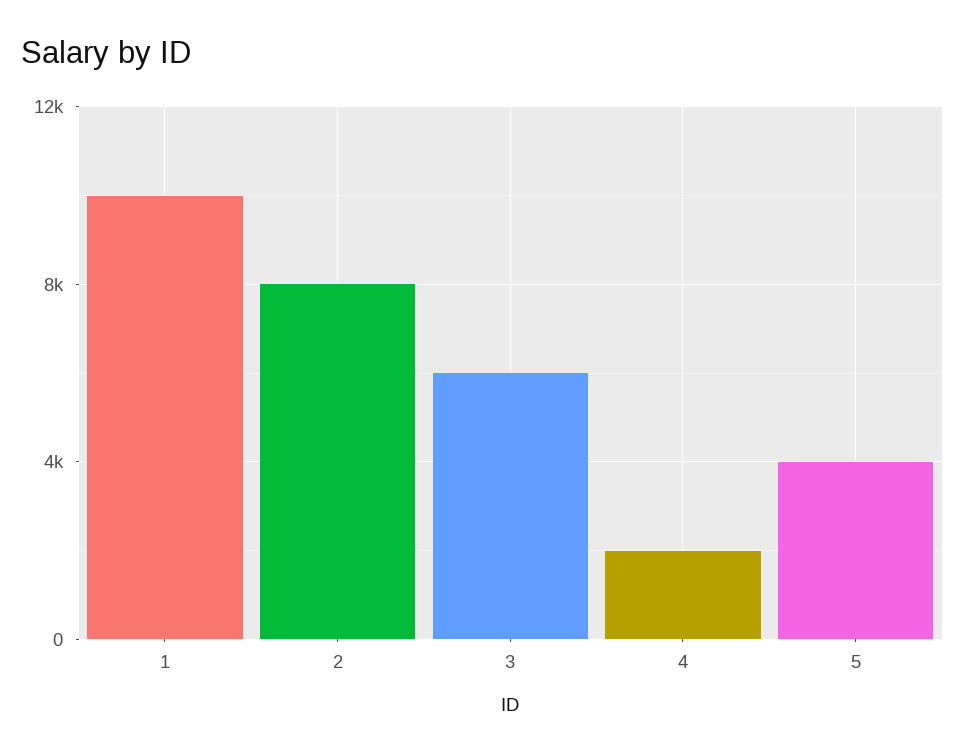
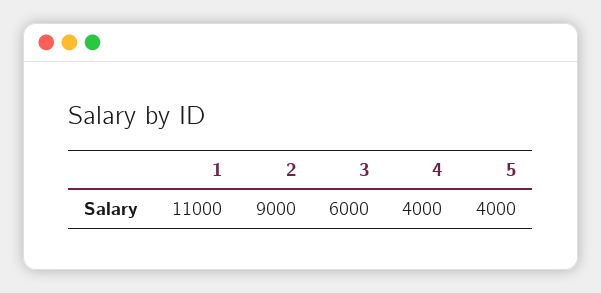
1: 10000 -> 11000
2: 8000 -> 9000
4: 2000 -> 4000

